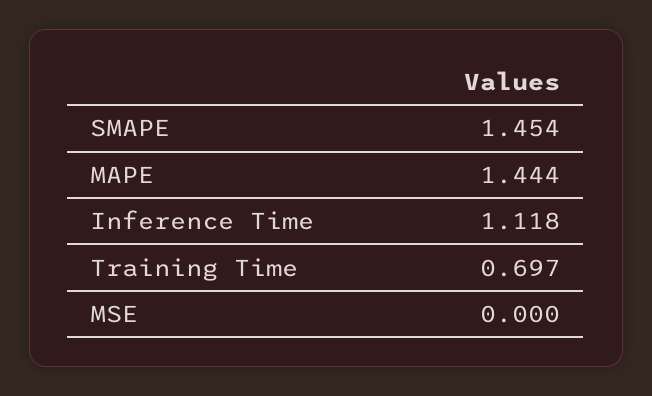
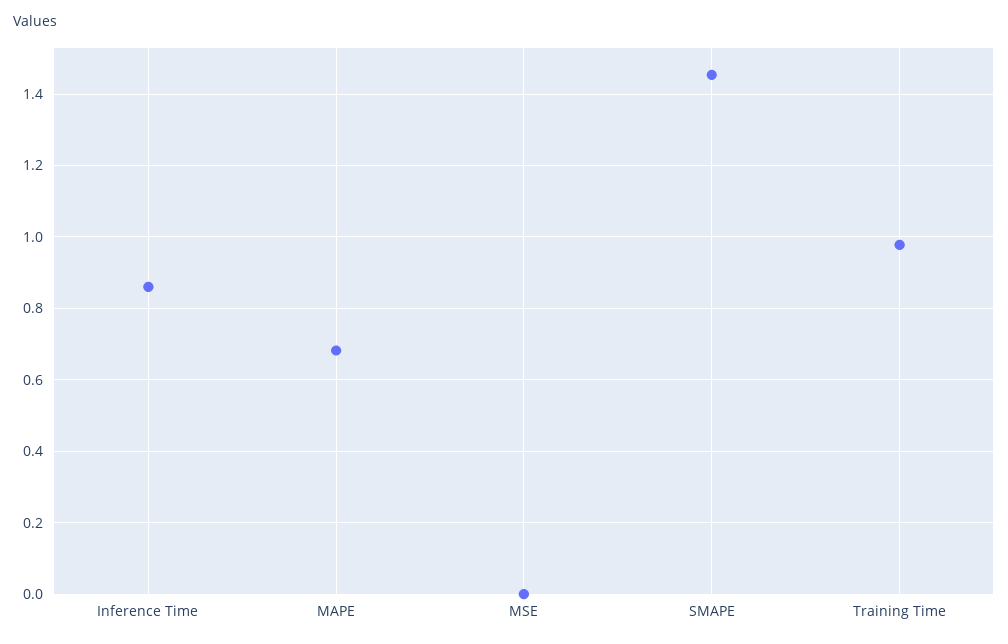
MAPE: 1.444 -> 0.68
Inference Time: 1.118 -> 0.86
Training Time: 0.697 -> 0.98

